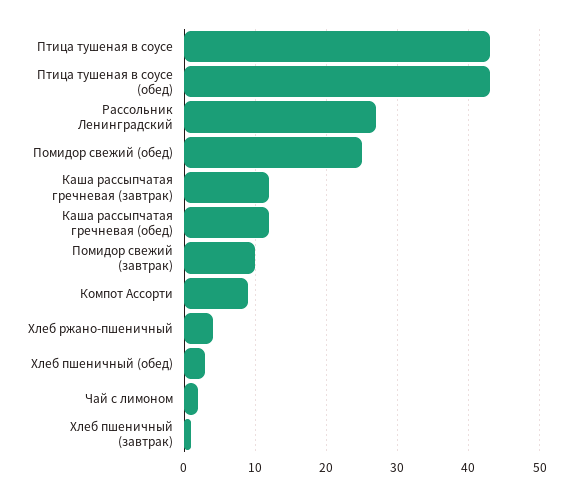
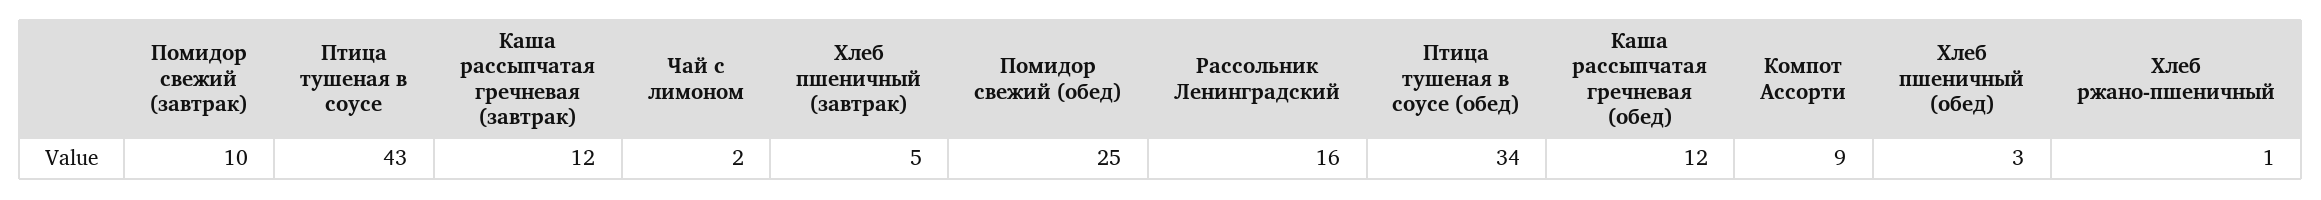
Птица тушеная в соусе (обед): 43 -> 34
Рассольник Ленинградский: 27 -> 16
Хлеб ржано-пшеничный: 4 -> 1
Хлеб пшеничный (завтрак): 1 -> 5

